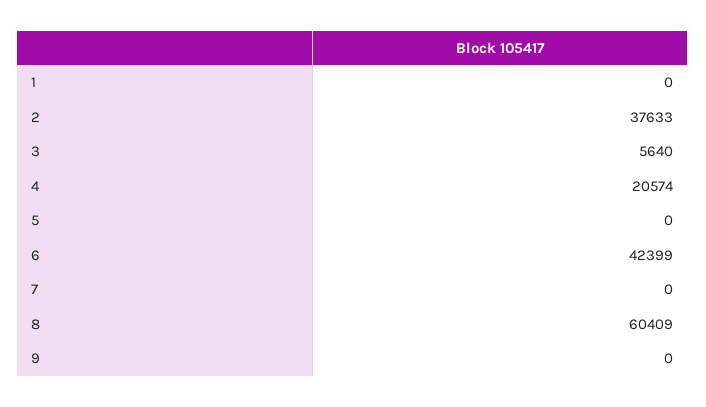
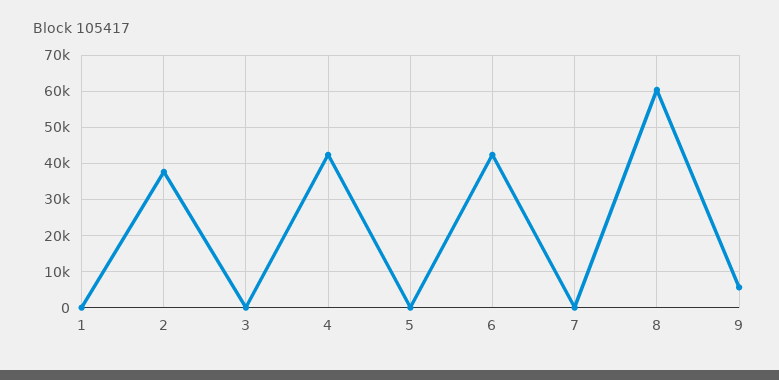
3: 5640 -> 0
4: 20574 -> 42000
9: 0 -> 6000

